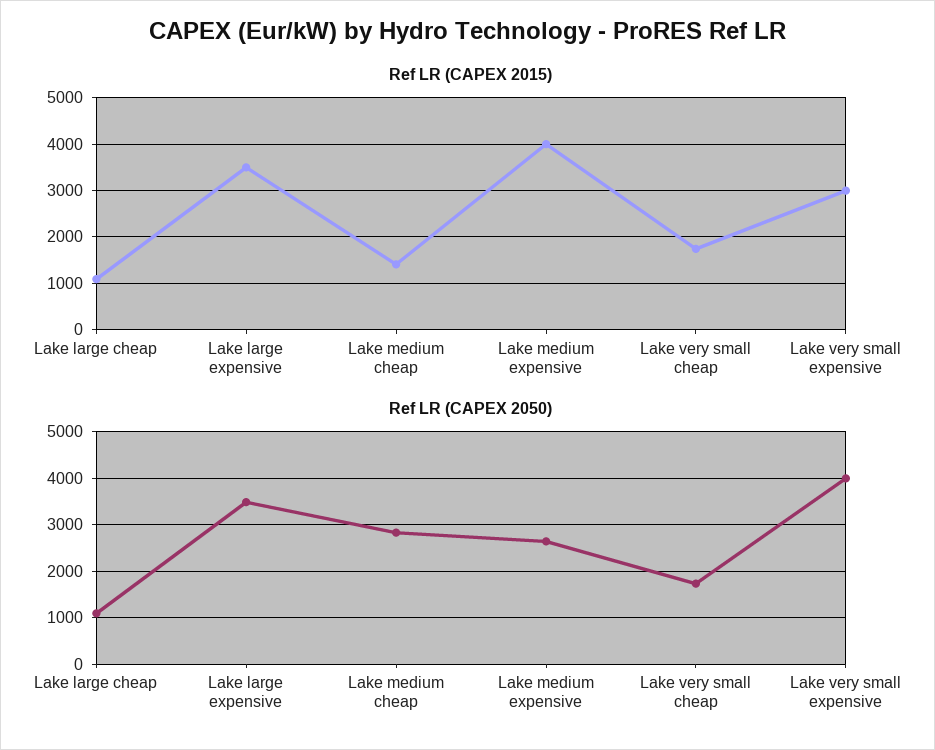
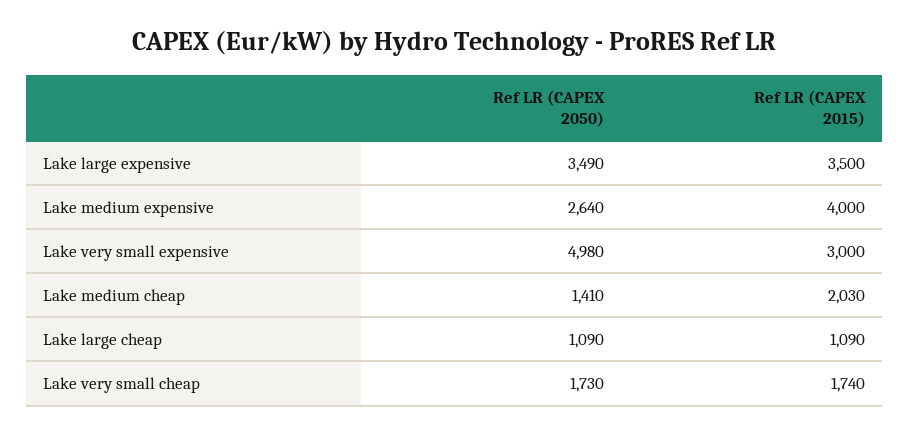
Ref LR (CAPEX 2015), Lake medium cheap: 1400 -> 2030
Ref LR (CAPEX 2050), Lake medium cheap: 2800 -> 1410
Ref LR (CAPEX 2050), Lake very small expensive: 4000 -> 4980

